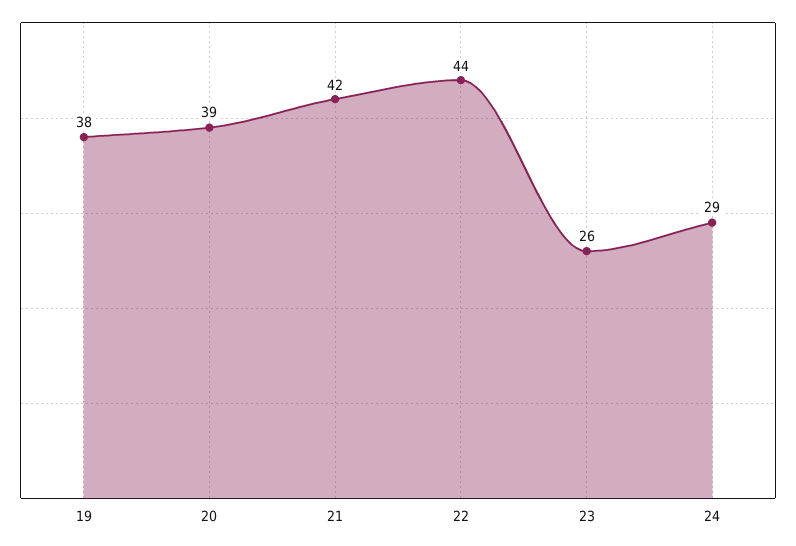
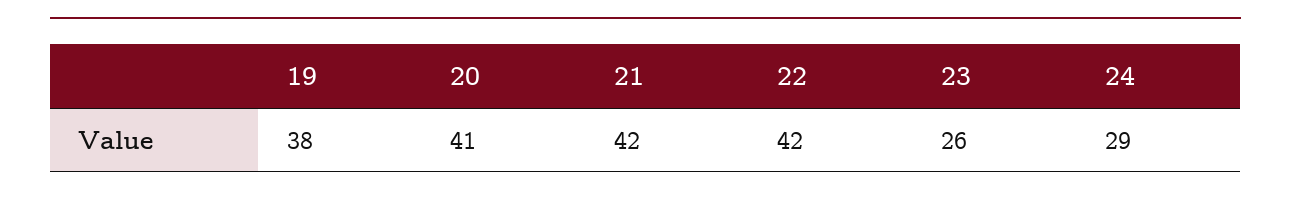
20: 39 -> 41
22: 44 -> 42

